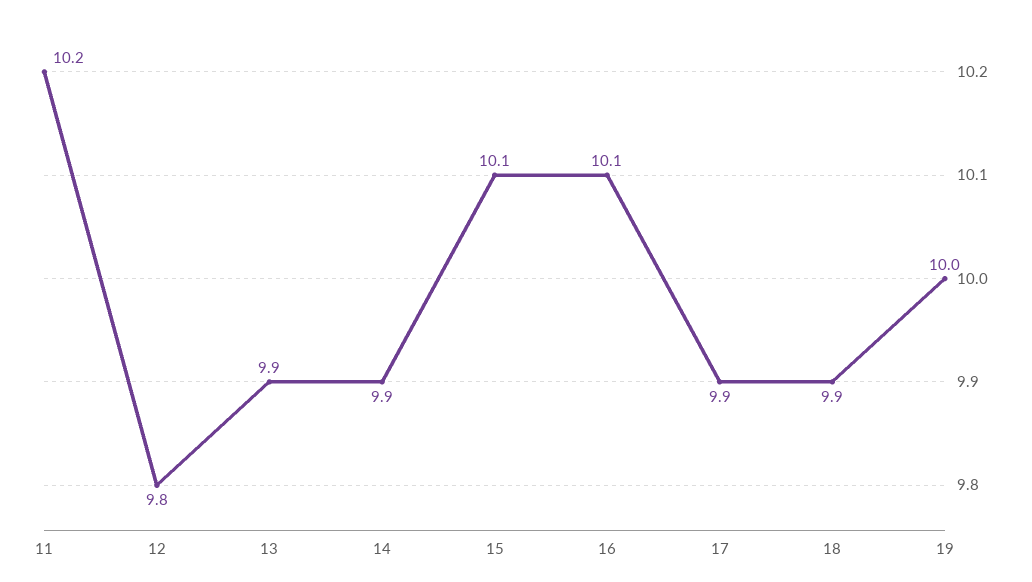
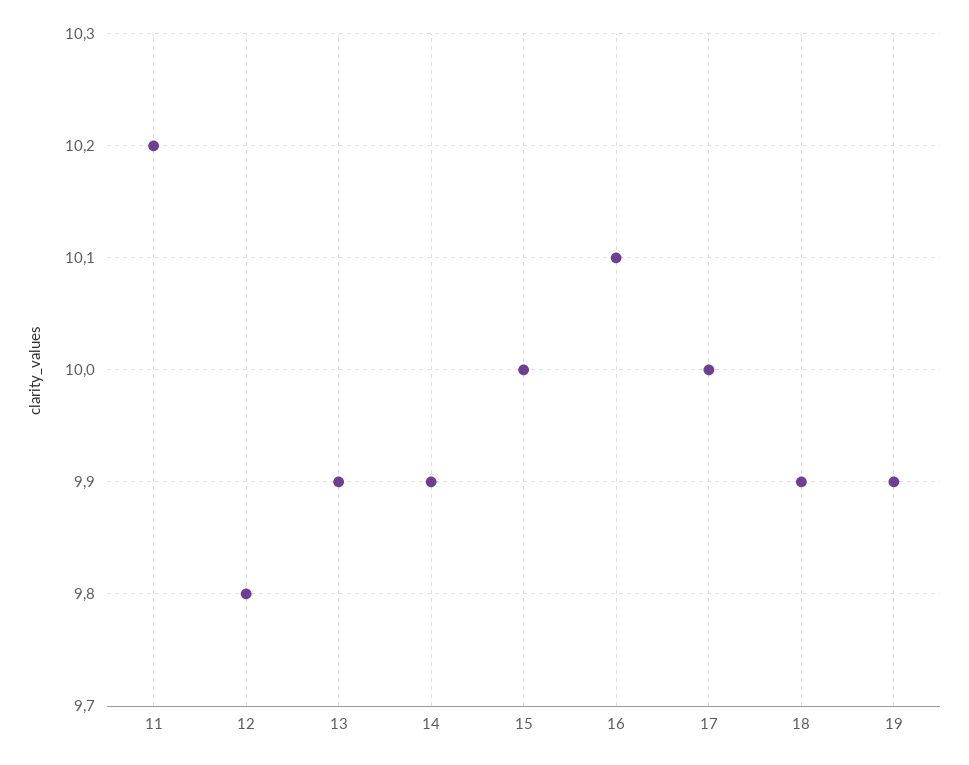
15: 10.1 -> 10
17: 9.9 -> 10
19: 10 -> 9.9

